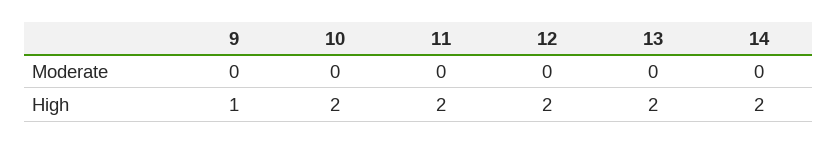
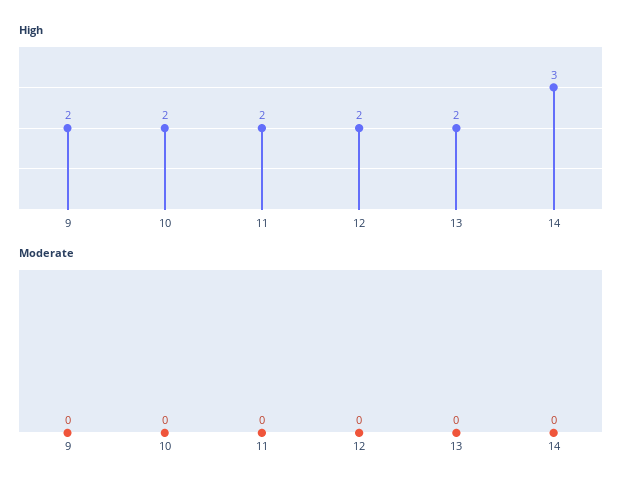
High, 9: 1 -> 2
High, 14: 2 -> 3

